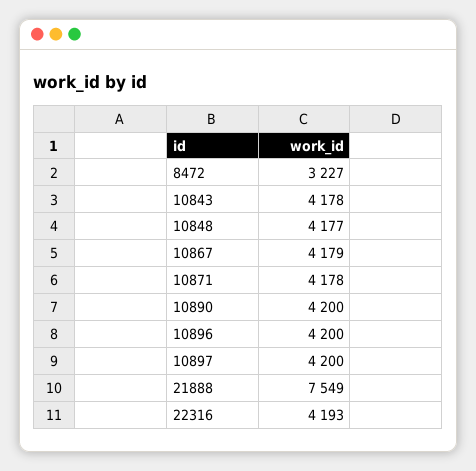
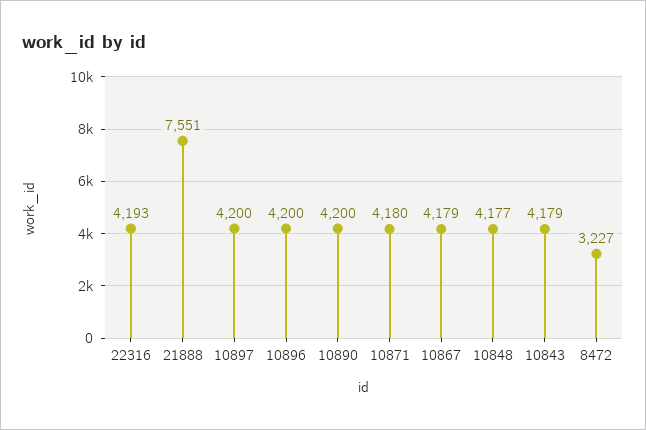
10843: 4178 -> 4179
10871: 4178 -> 4180
21888: 7549 -> 7551

